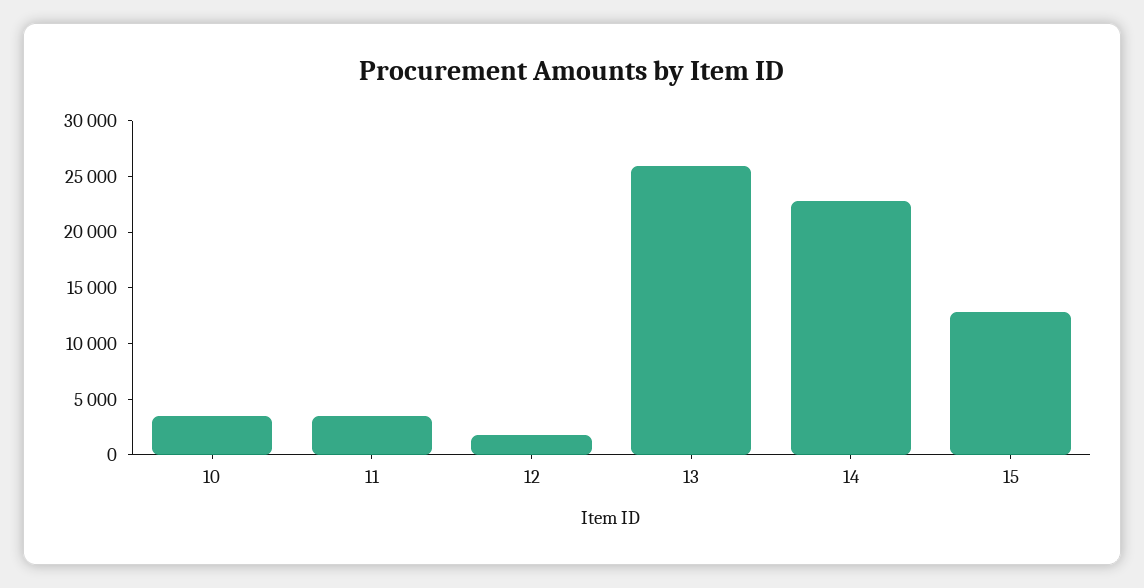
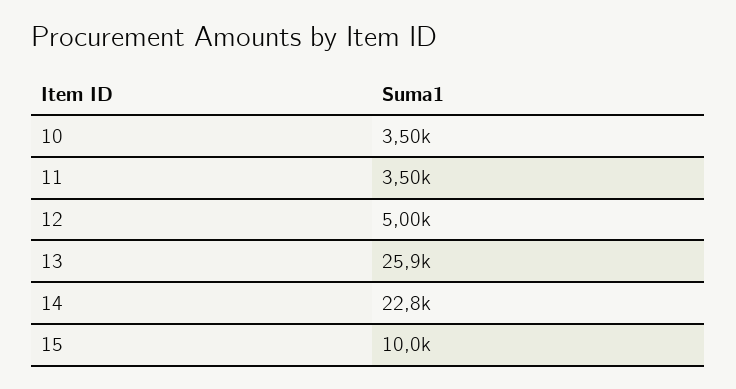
12: 2000 -> 5000
15: 13000 -> 10000

